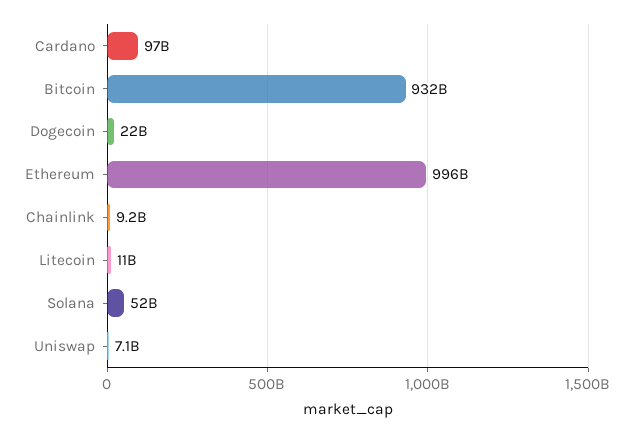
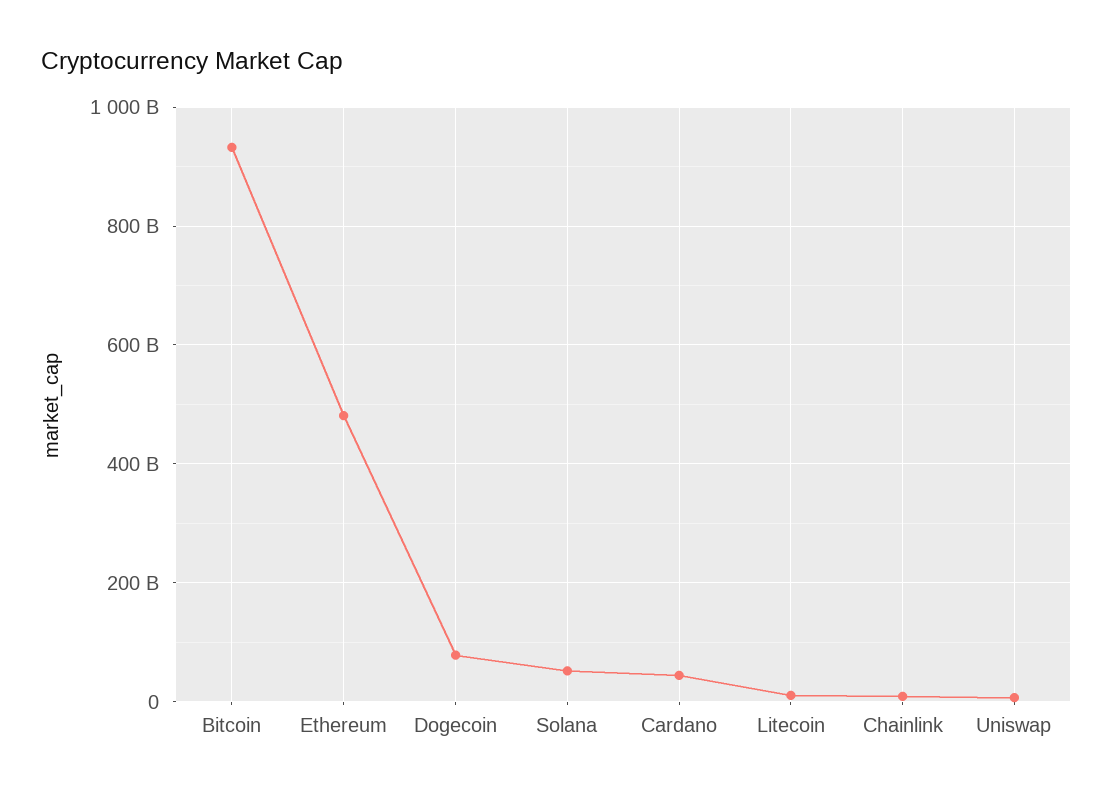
Cardano: 97000000000 -> 40000000000
Dogecoin: 22000000000 -> 80000000000
Ethereum: 996000000000 -> 480000000000

